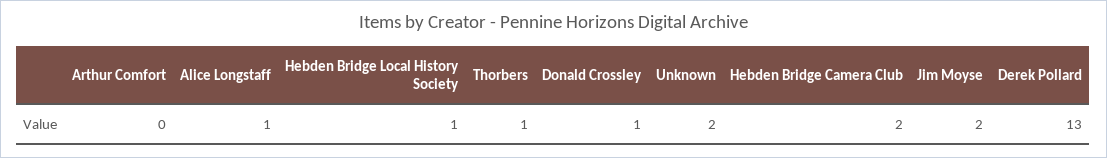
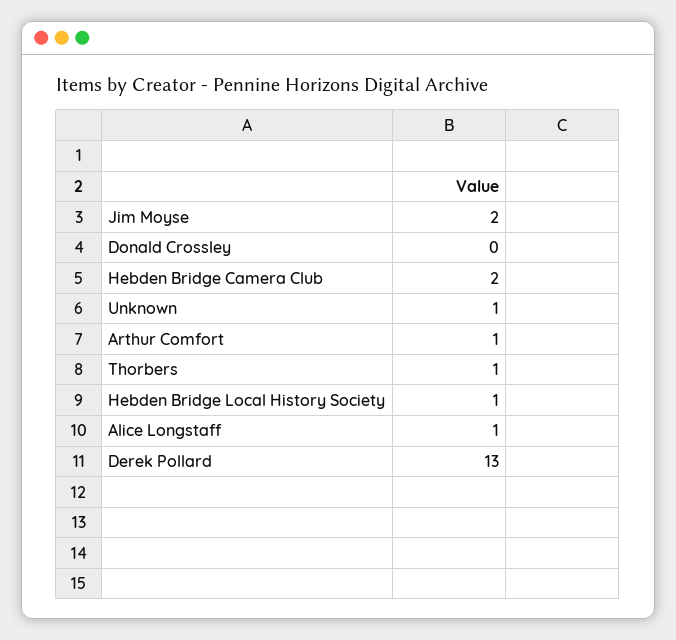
Arthur Comfort: 0 -> 1
Donald Crossley: 1 -> 0
Unknown: 2 -> 1

